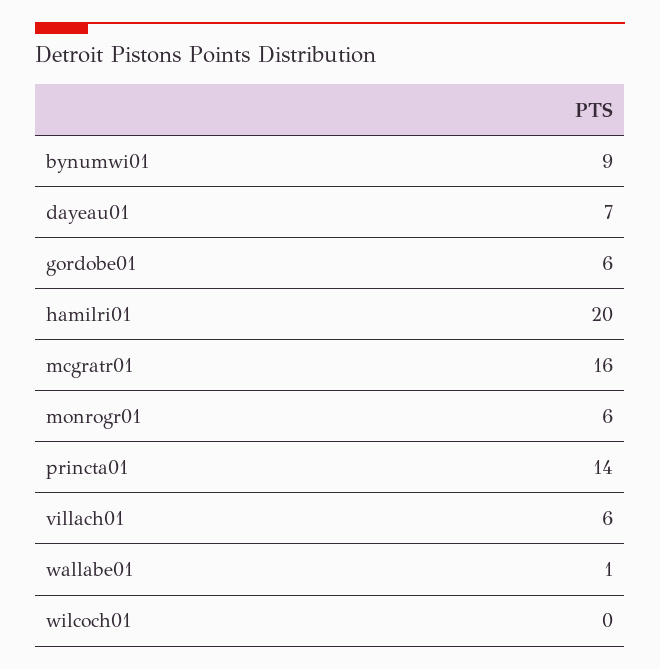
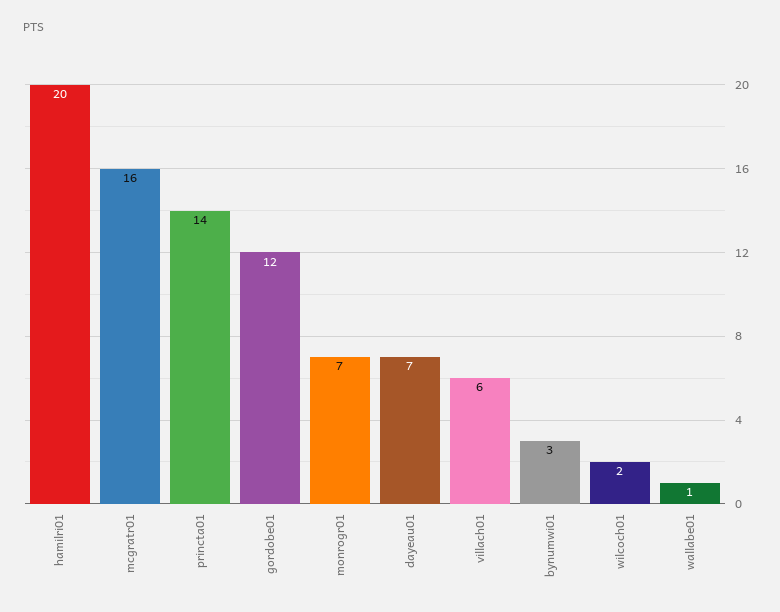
bynumwi01: 9 -> 3
gordobe01: 6 -> 12
monrogr01: 6 -> 7
wilcoch01: 0 -> 2

